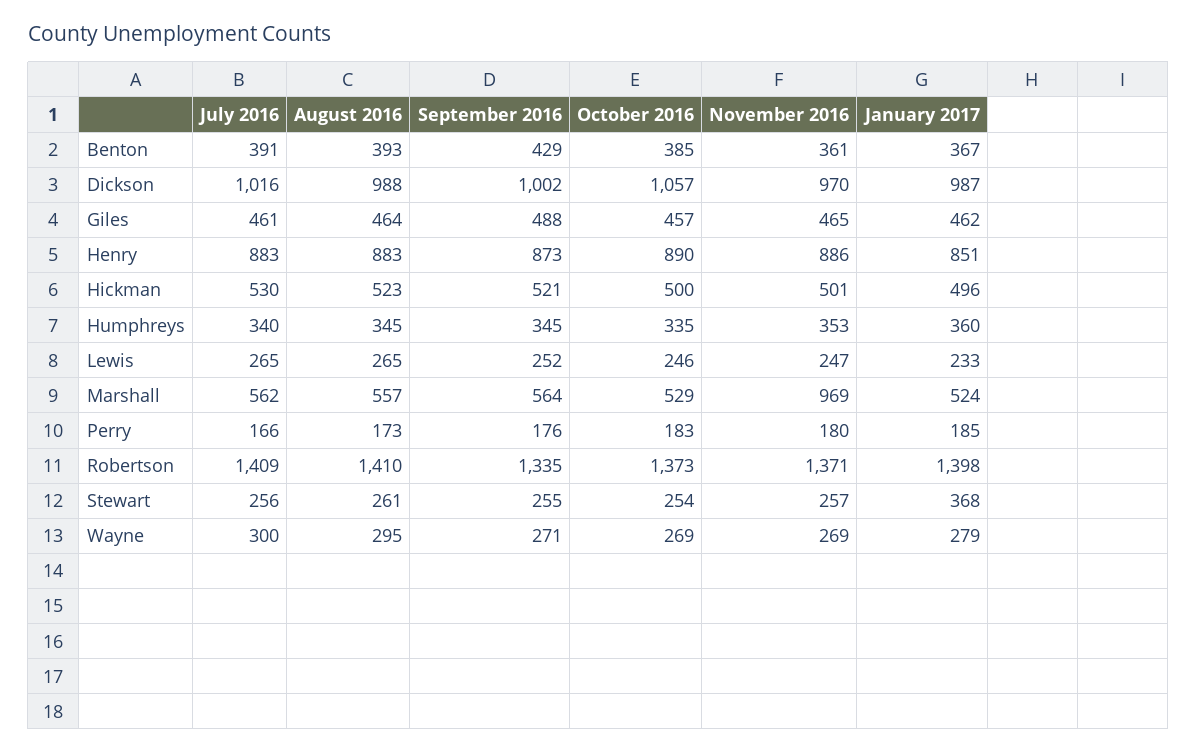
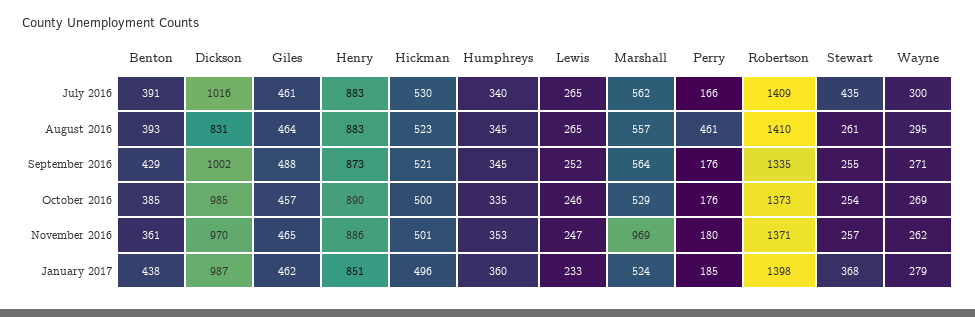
January 2017, Benton: 367 -> 438
August 2016, Dickson: 988 -> 831
October 2016, Dickson: 1057 -> 985
August 2016, Perry: 173 -> 461
October 2016, Perry: 183 -> 176
July 2016, Stewart: 256 -> 435
November 2016, Wayne: 269 -> 262

